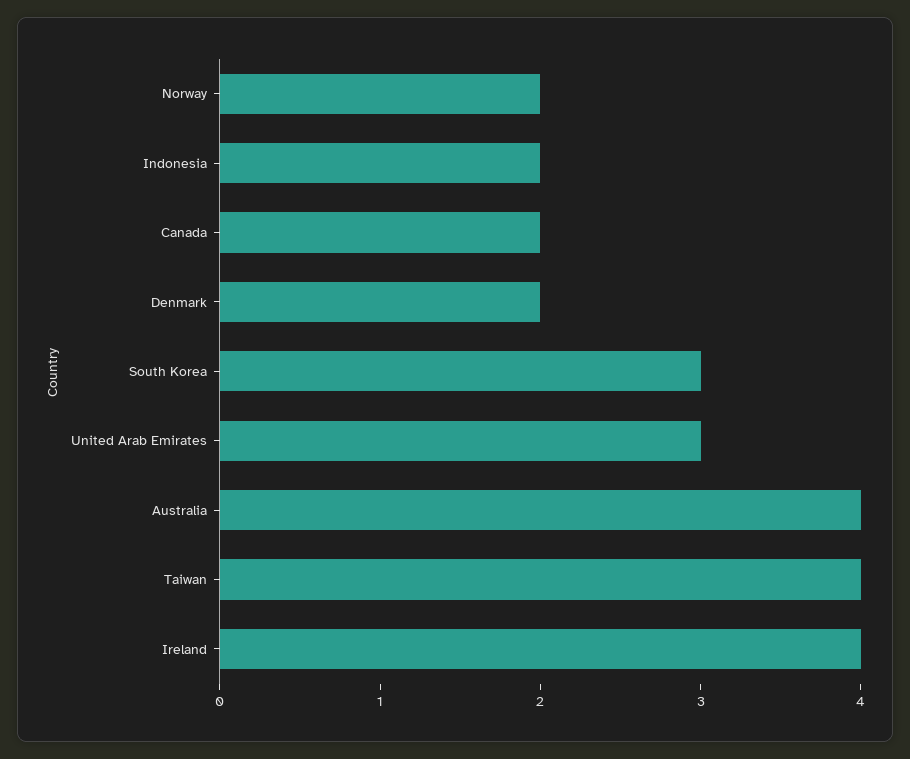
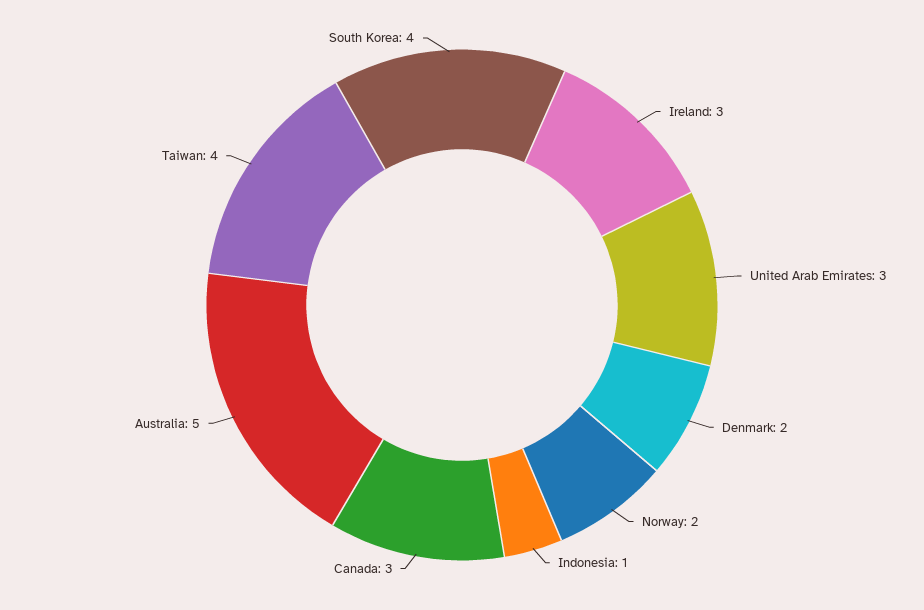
Indonesia: 2 -> 1
Canada: 2 -> 3
South Korea: 3 -> 4
Australia: 4 -> 5
Ireland: 4 -> 3

